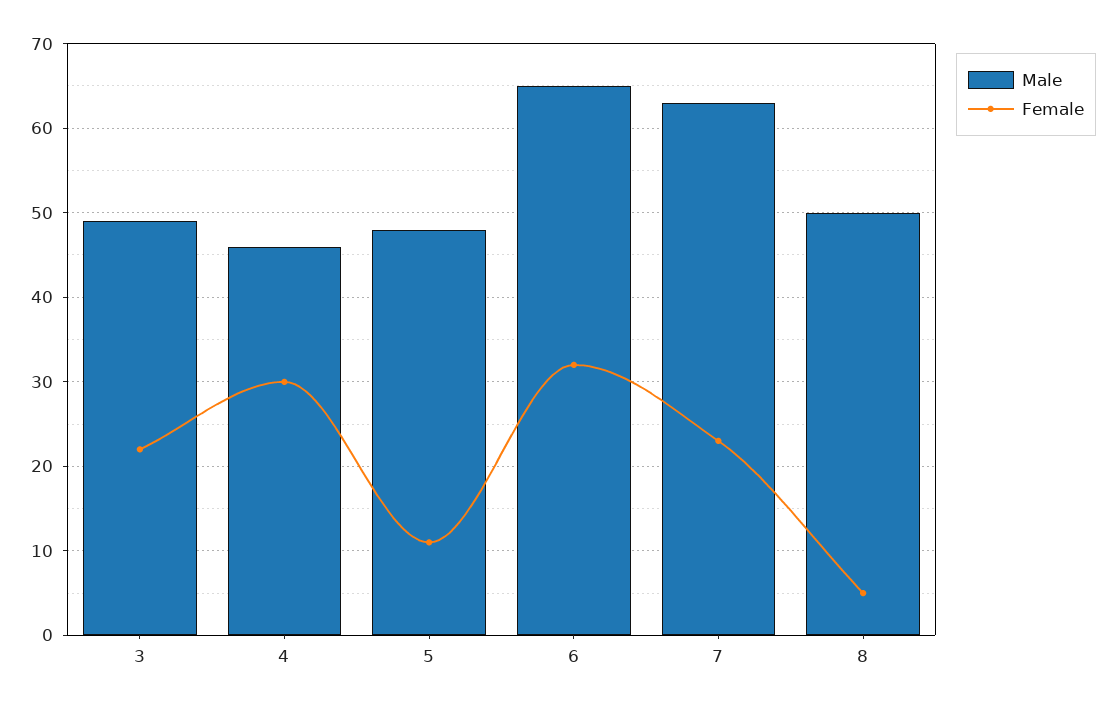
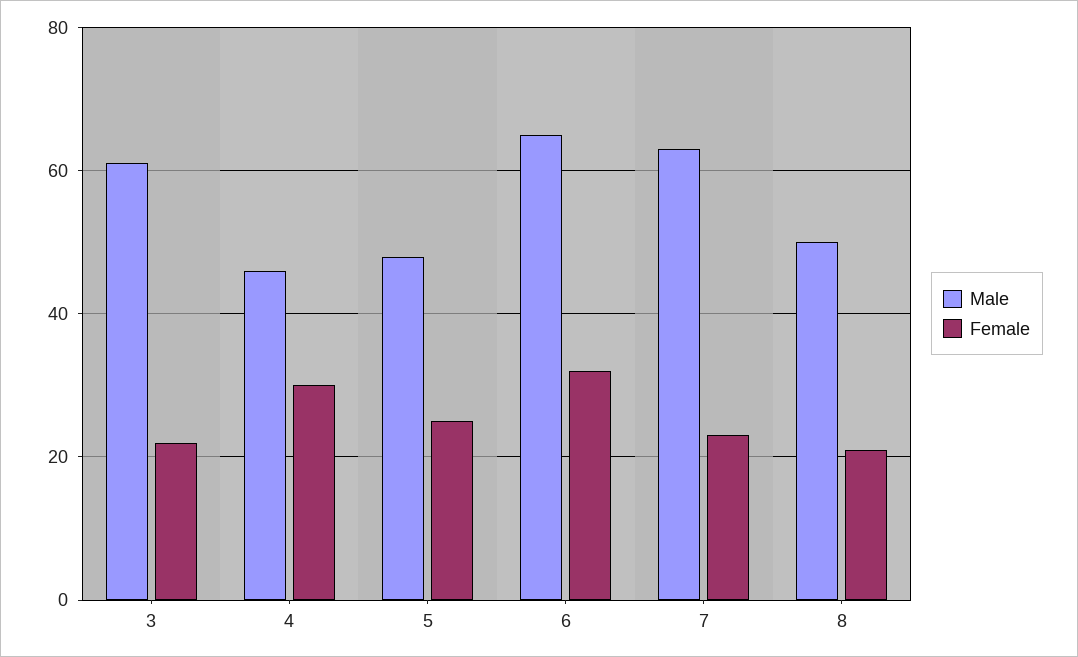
Male, 3: 49 -> 60
Female, 5: 11 -> 25
Female, 8: 5 -> 20

